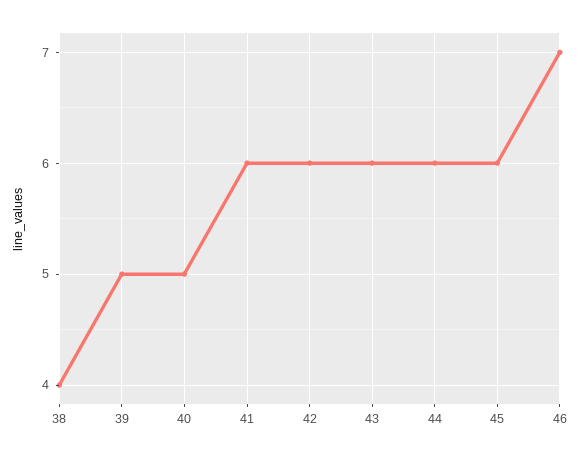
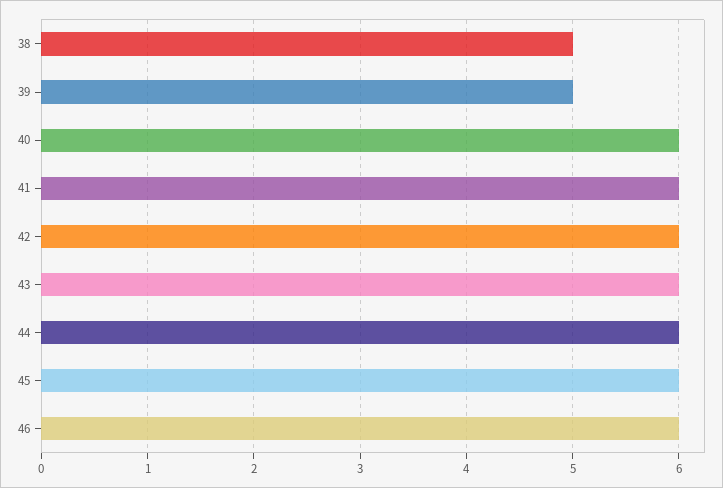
38: 4 -> 5
40: 5 -> 6
46: 7 -> 6

